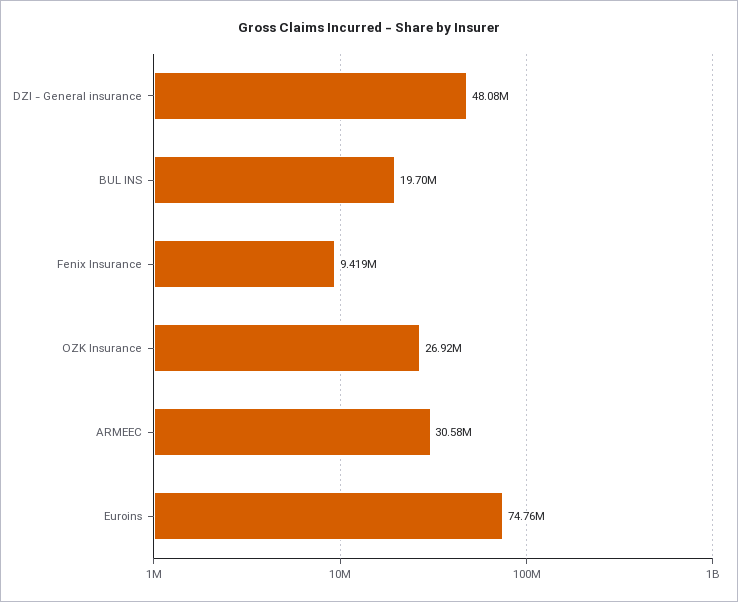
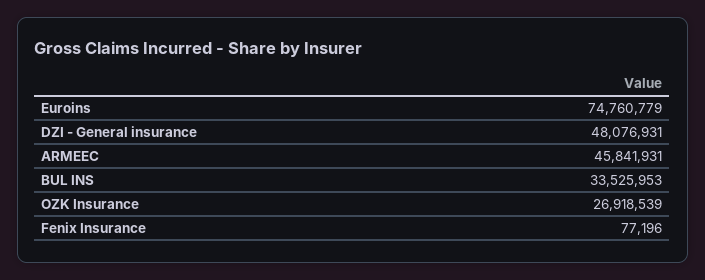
BUL INS: 19700000 -> 33525953
Fenix Insurance: 9419000 -> 77196
ARMEEC: 30580000 -> 45841931

